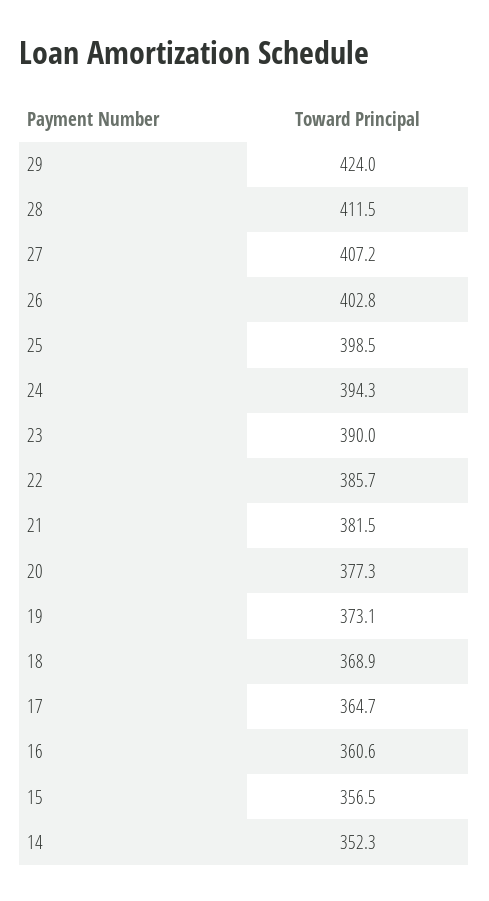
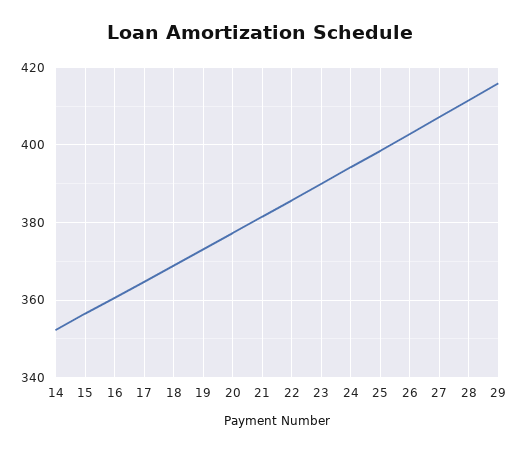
29: 424 -> 416

